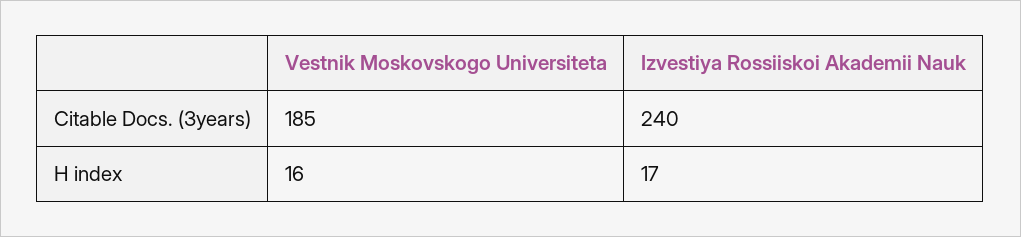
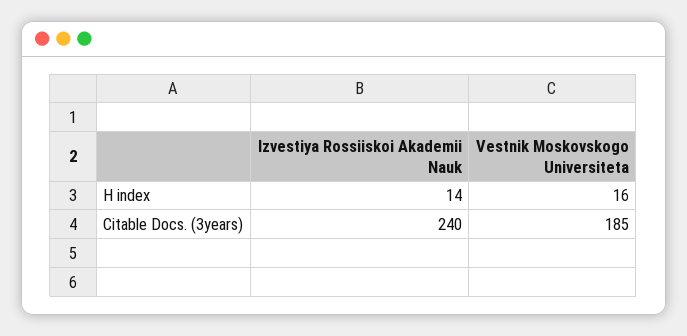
Izvestiya Rossiiskoi Akademii Nauk, H index: 17 -> 14

